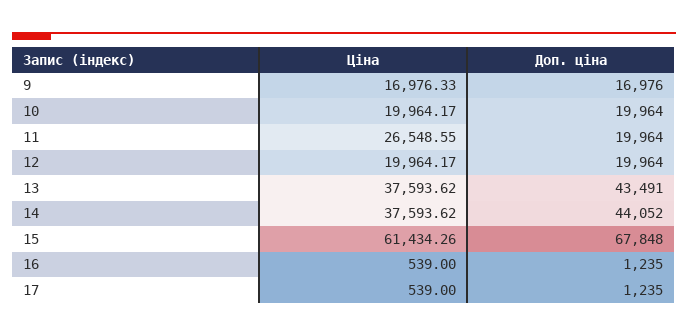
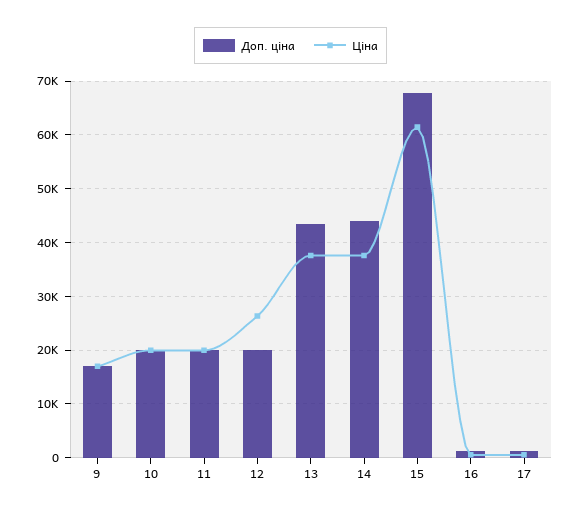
Ціна, 11: 26548.55 -> 20000
Ціна, 12: 19964.17 -> 26000

